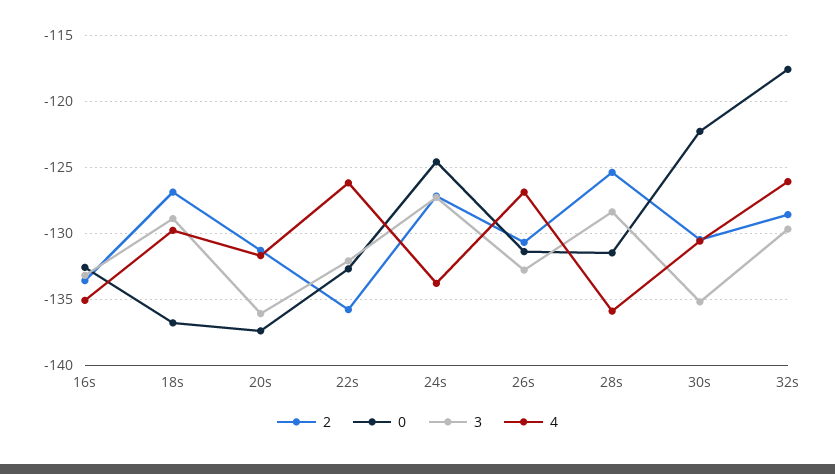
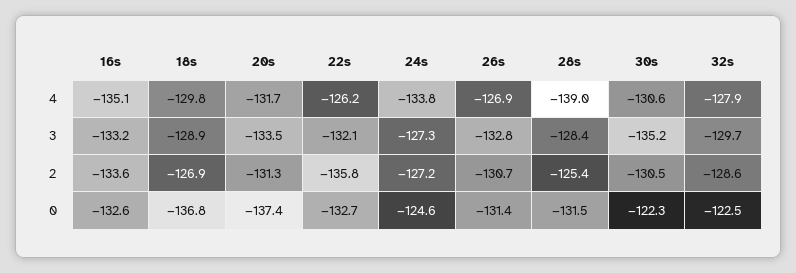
3, 20s: -136 -> -133.5
4, 28s: -136 -> -139
0, 32s: -117.5 -> -122.5
4, 32s: -126 -> -127.9

